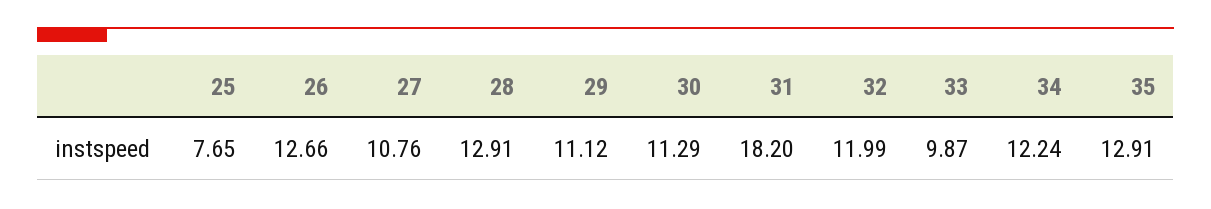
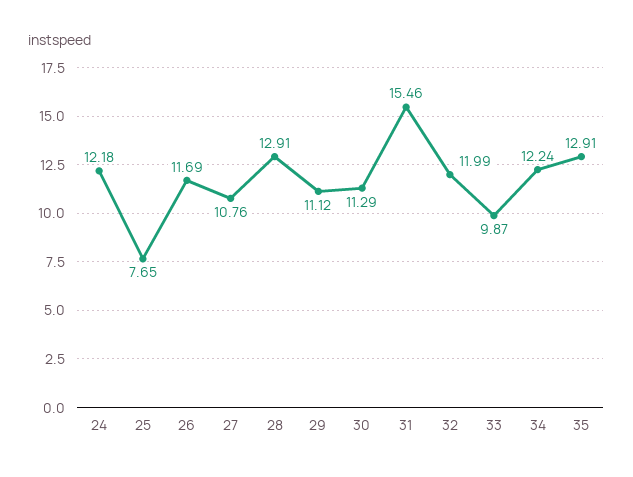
26: 12.66 -> 11.69
31: 18.2 -> 15.46
24: none -> 12.18

